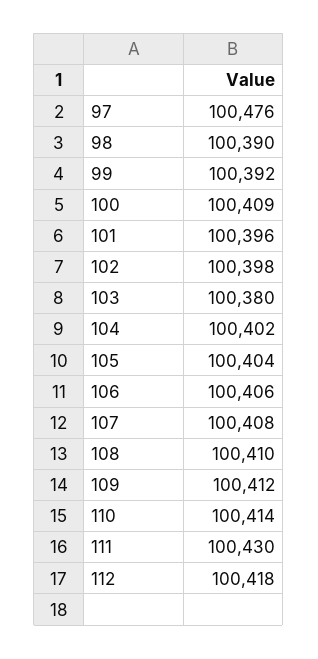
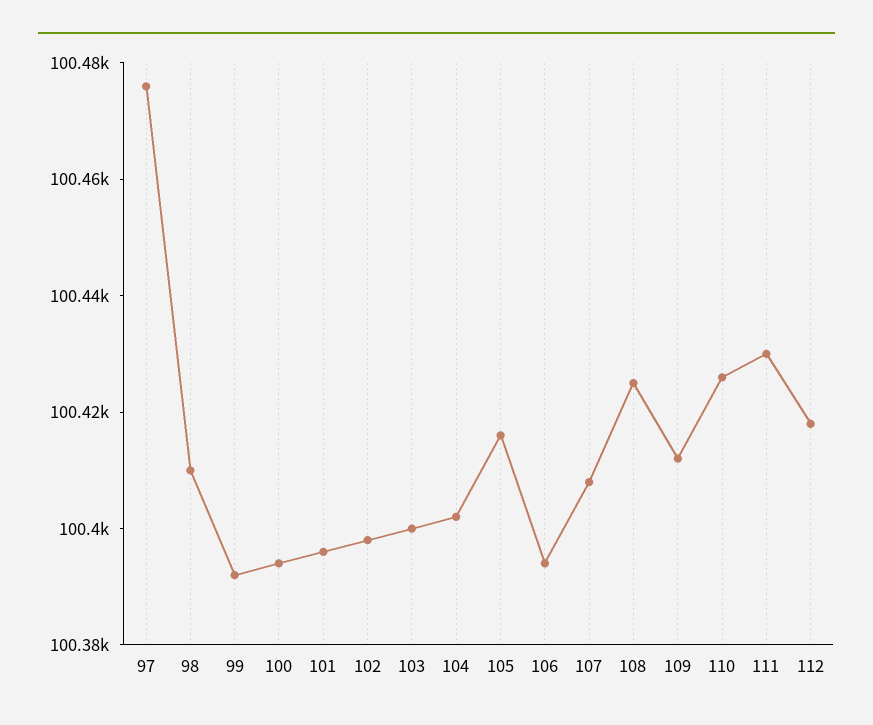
98: 100390 -> 100410
100: 100409 -> 100395
103: 100380 -> 100400
105: 100404 -> 100415
106: 100406 -> 100395
108: 100410 -> 100425
110: 100414 -> 100425

